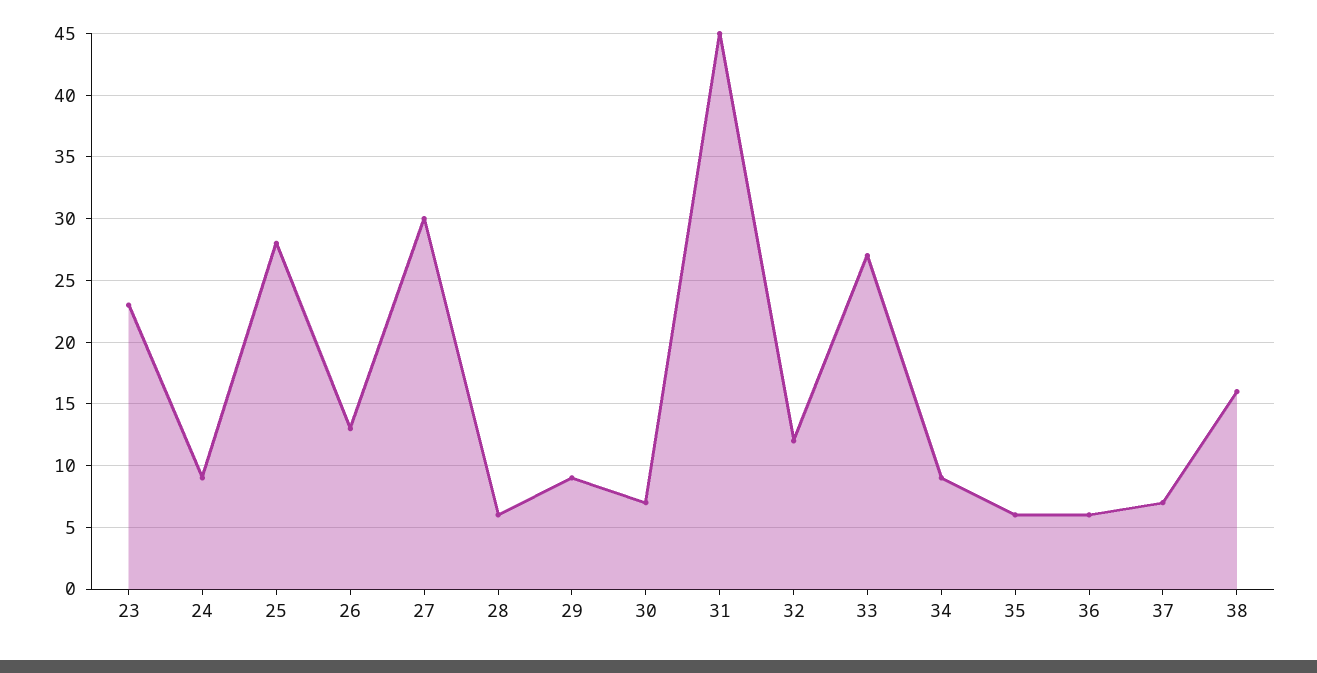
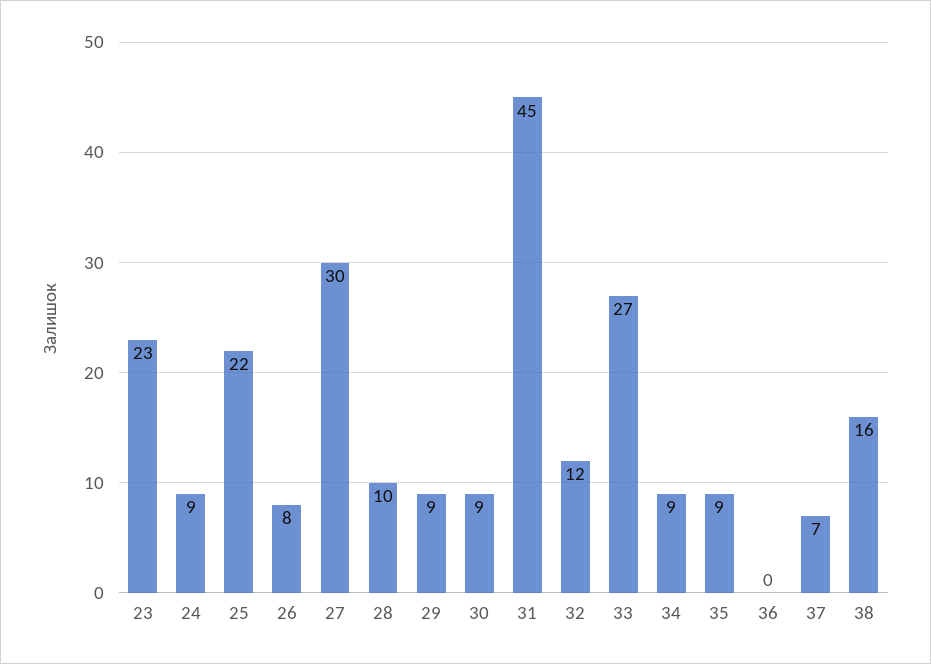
25: 28 -> 22
26: 13 -> 8
28: 6 -> 10
30: 7 -> 9
35: 6 -> 9
36: 6 -> 0

